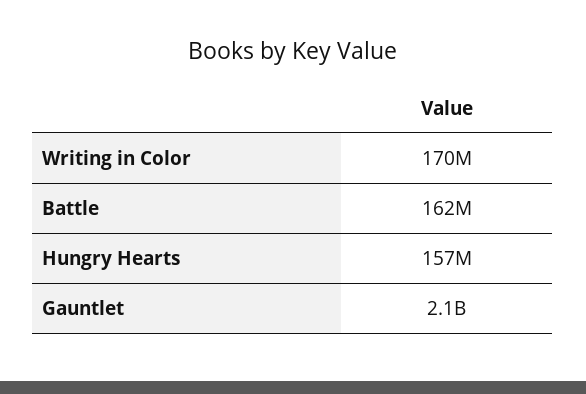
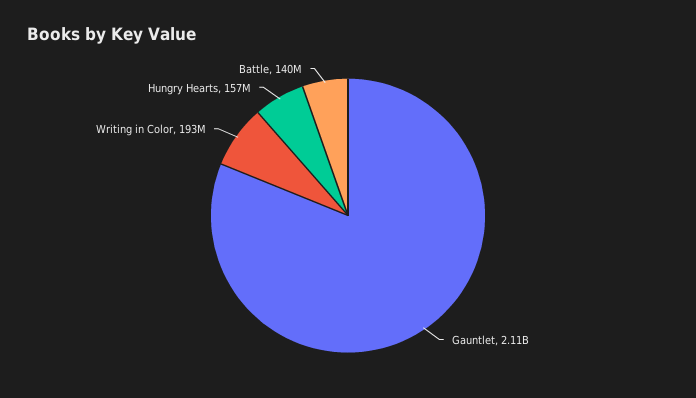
Writing in Color: 170000000 -> 193000000
Battle: 162000000 -> 140000000

